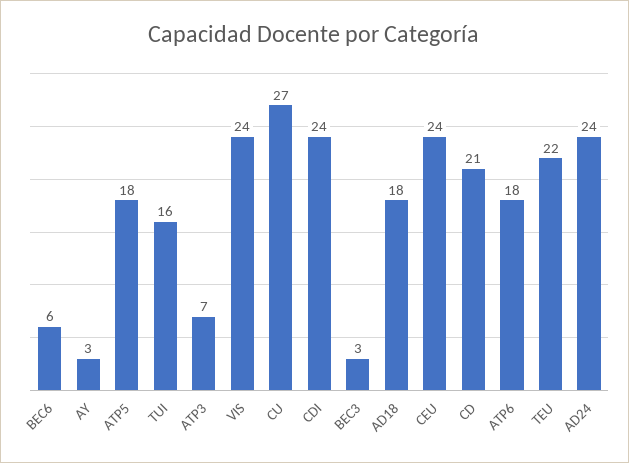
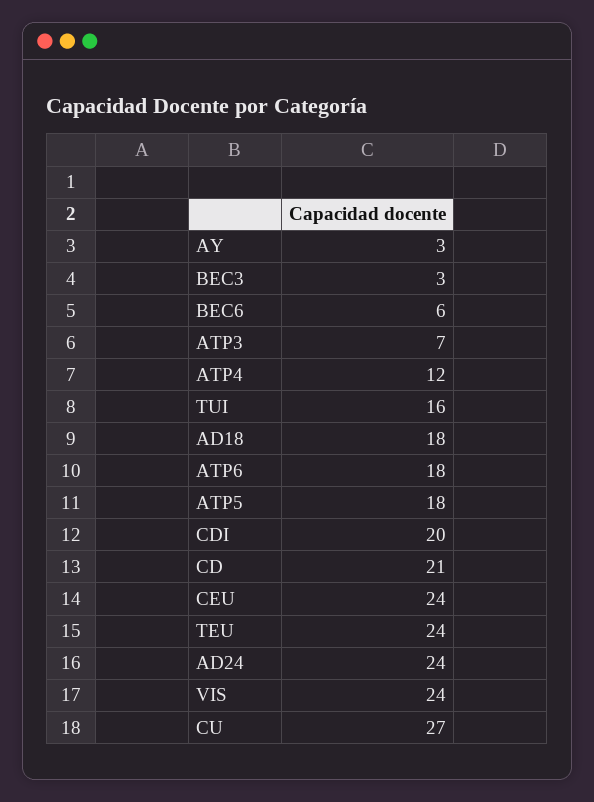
CDI: 24 -> 20
TEU: 22 -> 24
ATP4: none -> 12

